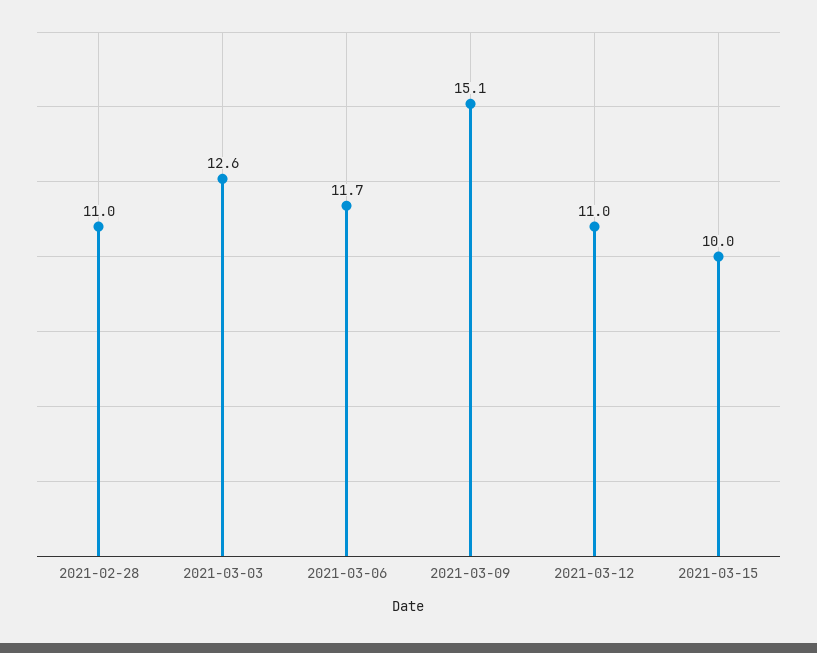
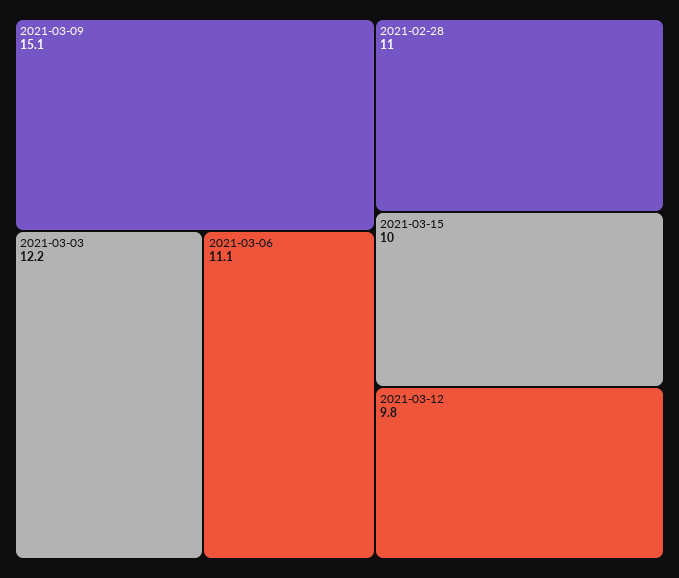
2021-03-03: 12.6 -> 12.2
2021-03-06: 11.7 -> 11.1
2021-03-12: 11 -> 9.8

